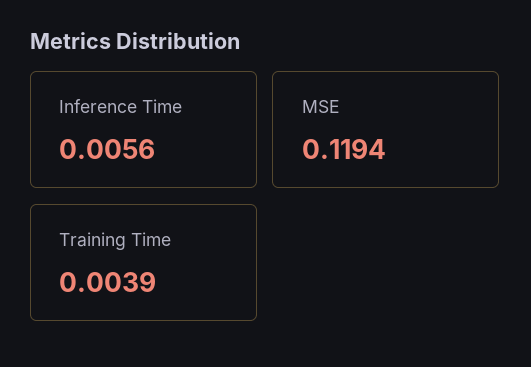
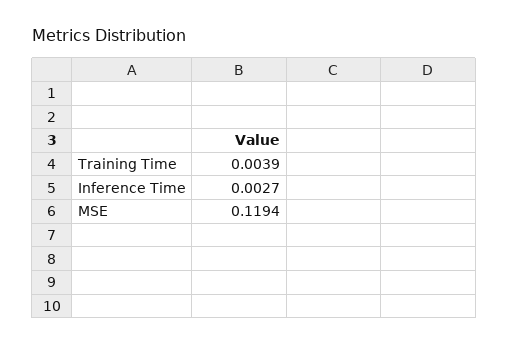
Inference Time: 0.0056 -> 0.0027

